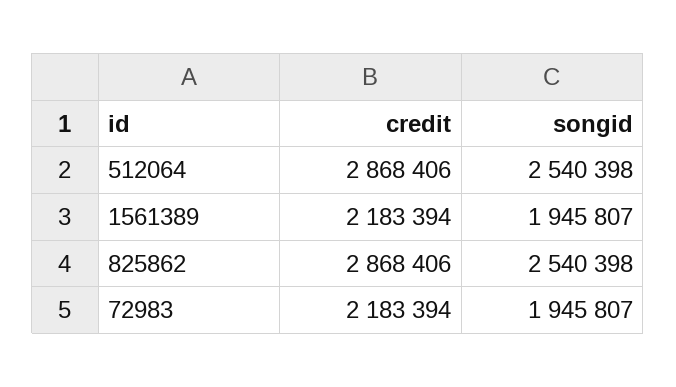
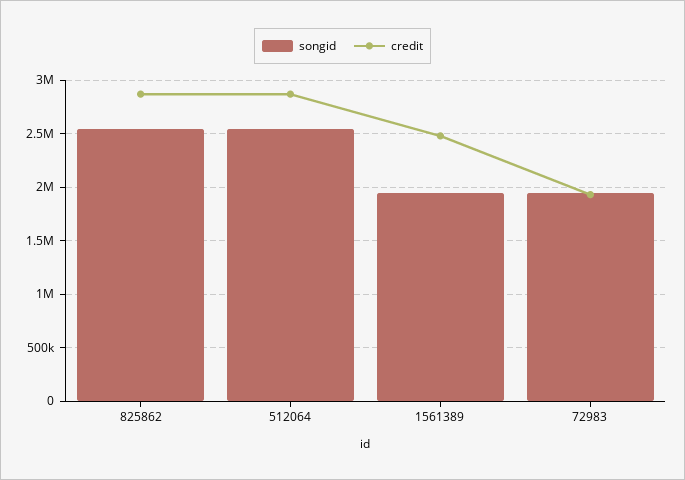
credit, 1561389: 2183394 -> 2500000
credit, 72983: 2183394 -> 1900000

